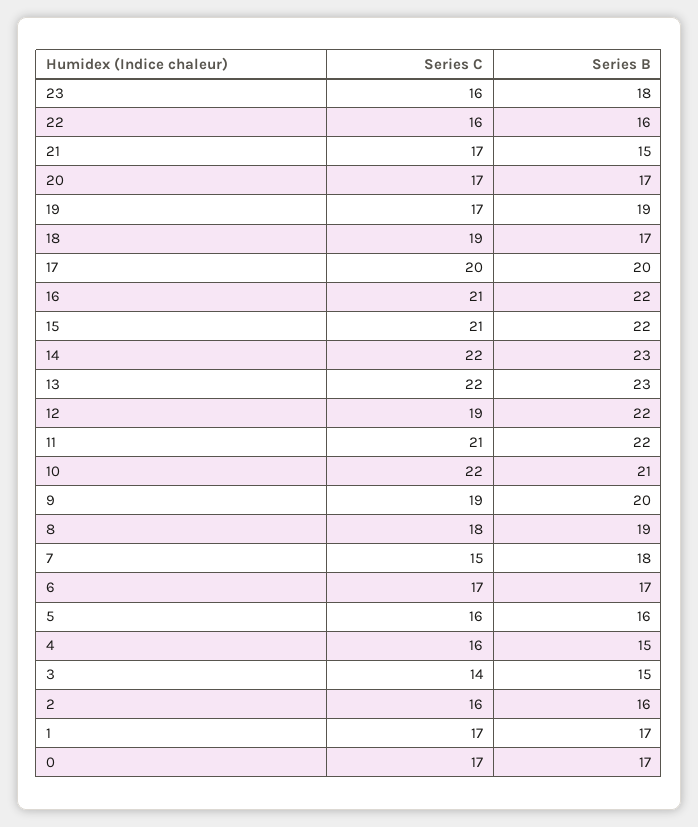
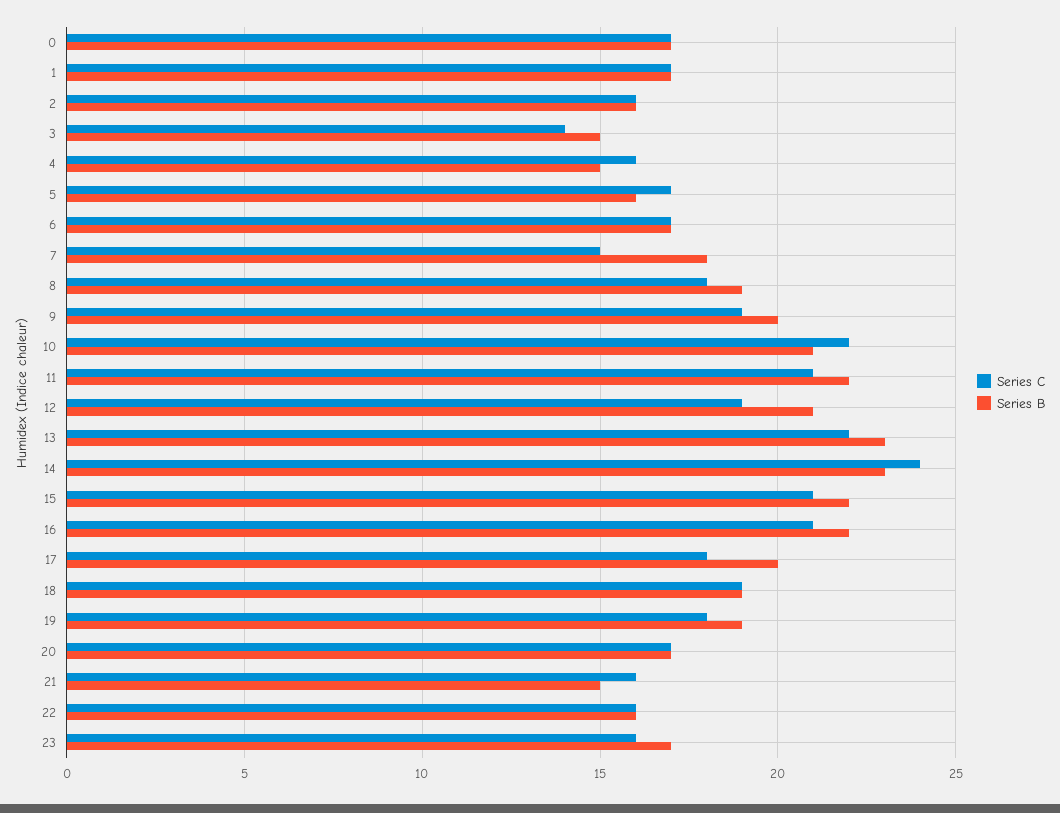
Series B, 23: 18 -> 17
Series C, 21: 17 -> 16
Series C, 19: 17 -> 18
Series B, 18: 17 -> 19
Series C, 17: 20 -> 18
Series C, 14: 22 -> 24
Series B, 12: 22 -> 21
Series C, 5: 16 -> 17

